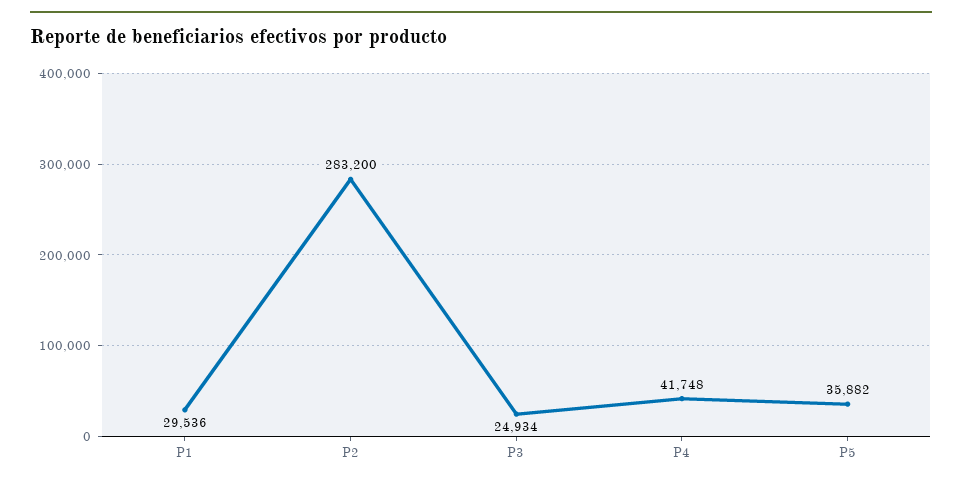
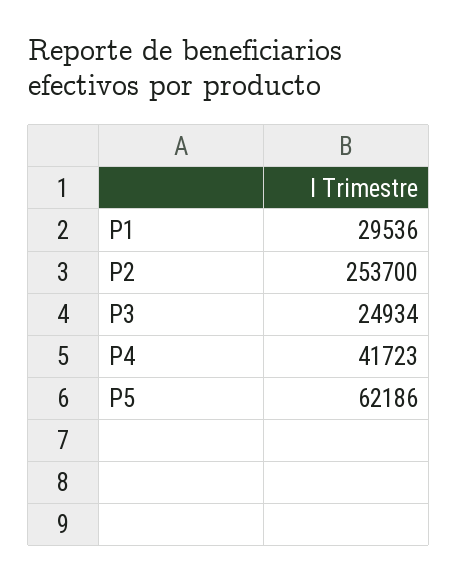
P2: 283200 -> 253700
P4: 41748 -> 41723
P5: 35882 -> 62186

